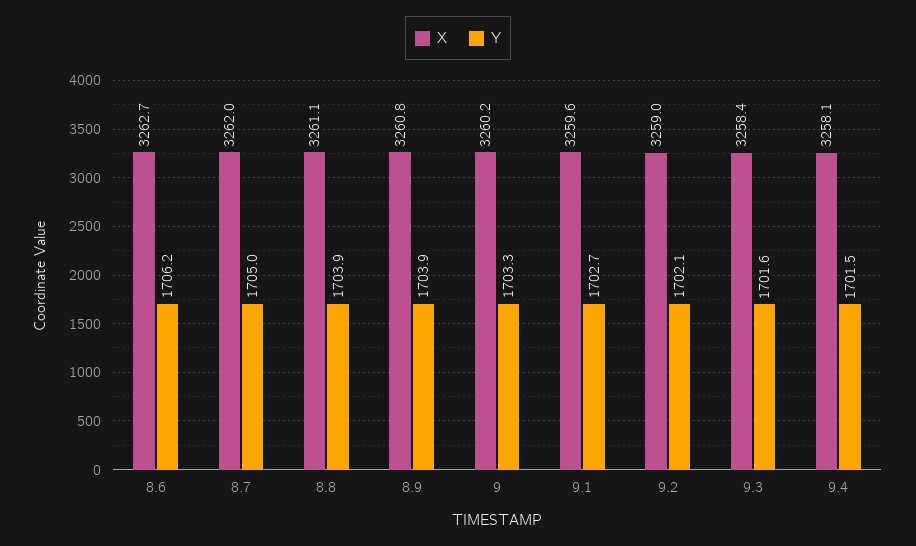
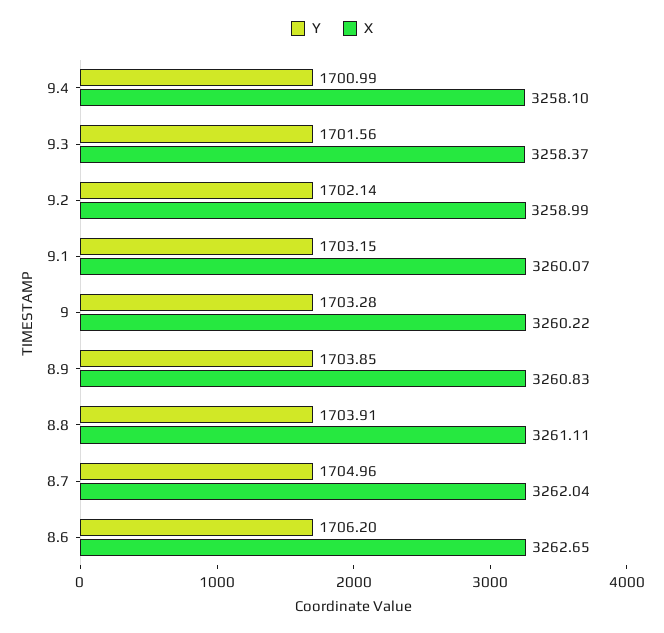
X, 9.1: 3259.6 -> 3260.07
Y, 9.1: 1702.7 -> 1703.15
Y, 9.4: 1701.5 -> 1700.99

